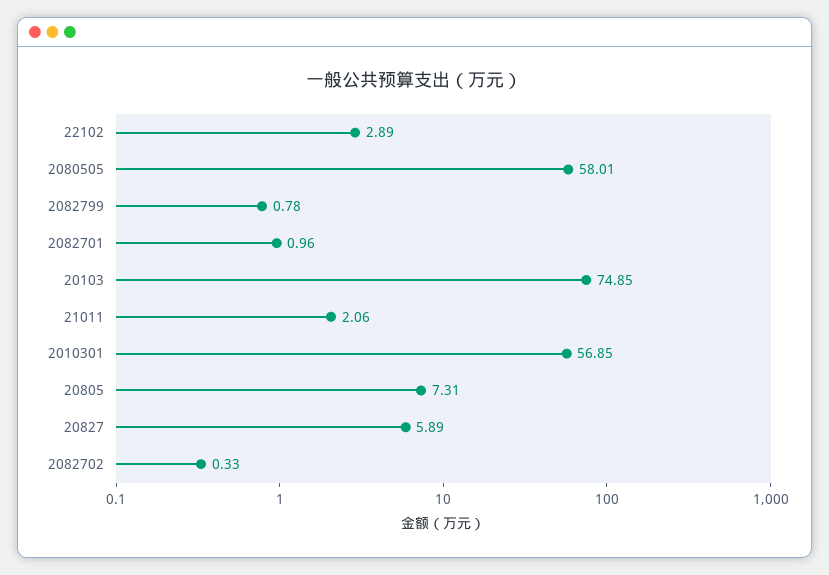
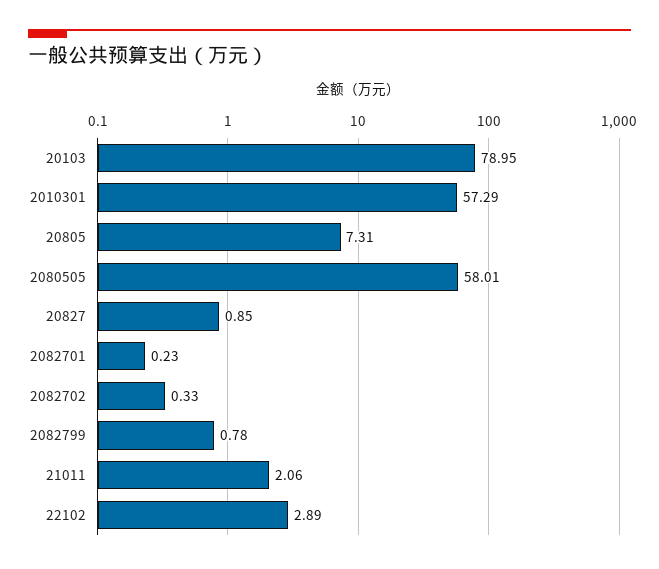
2082701: 0.96 -> 0.23
20103: 74.85 -> 78.95
2010301: 56.85 -> 57.29
20827: 5.89 -> 0.85

